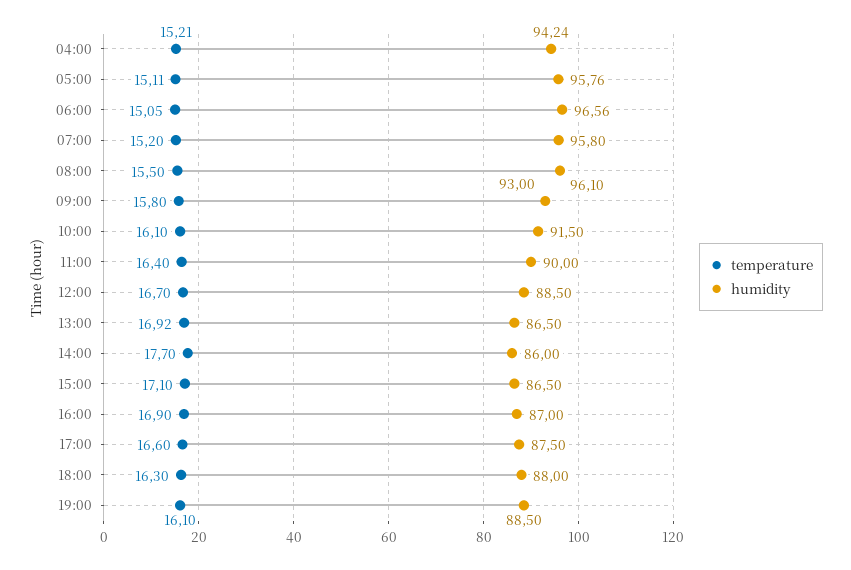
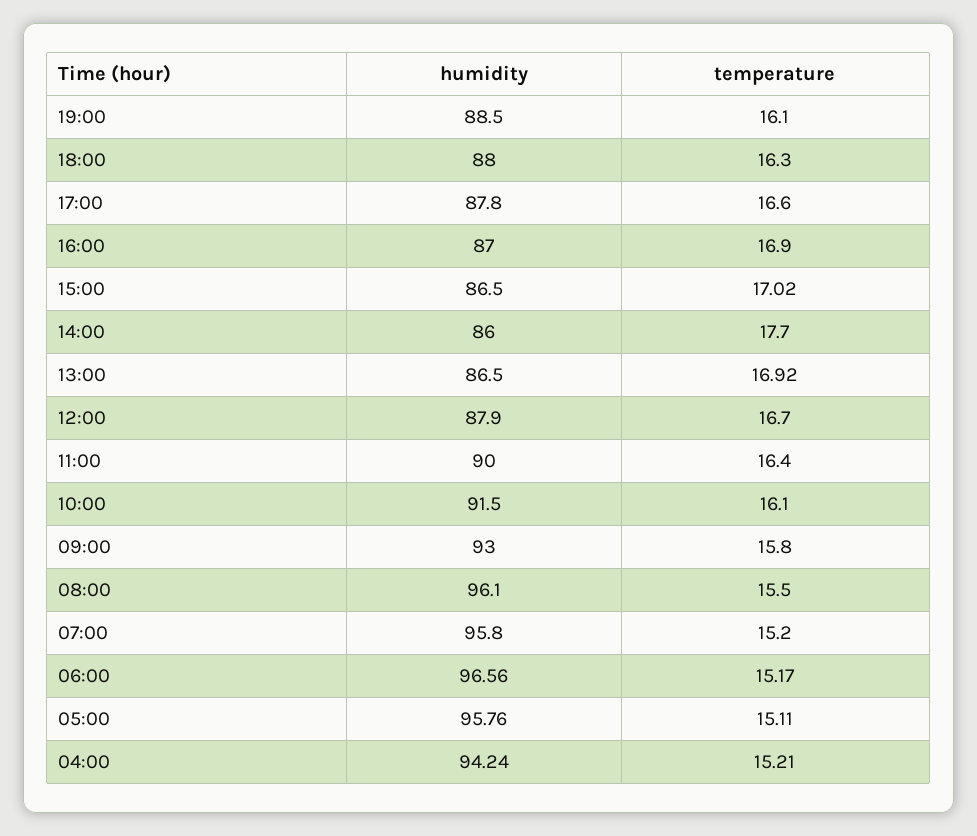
temperature, 06:00: 15.05 -> 15.17
humidity, 12:00: 88.5 -> 87.9
temperature, 15:00: 17.1 -> 17.02
humidity, 17:00: 87.5 -> 87.8

